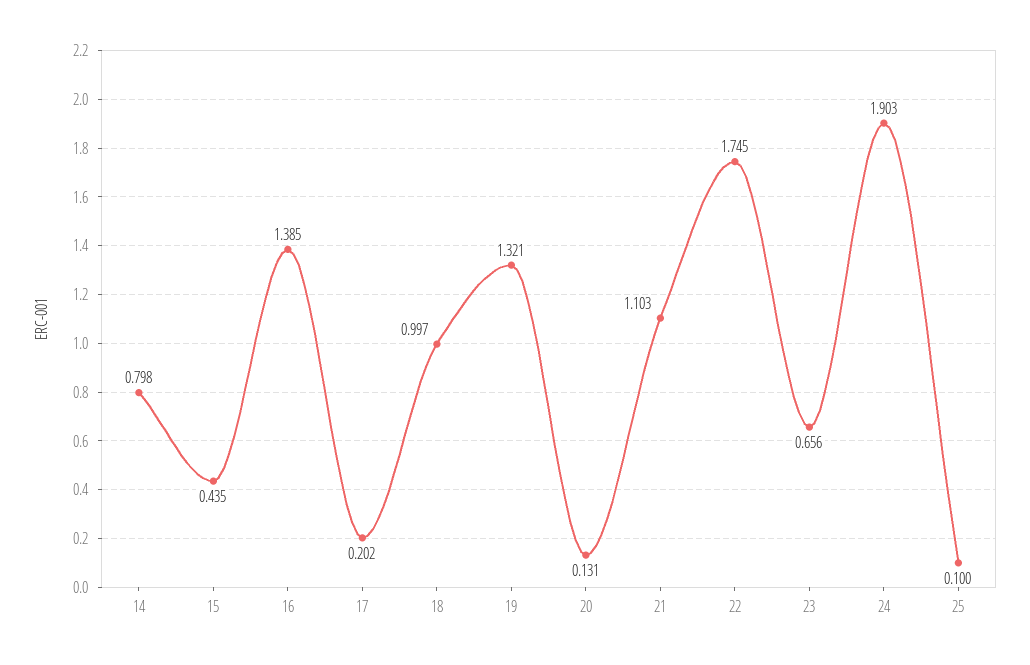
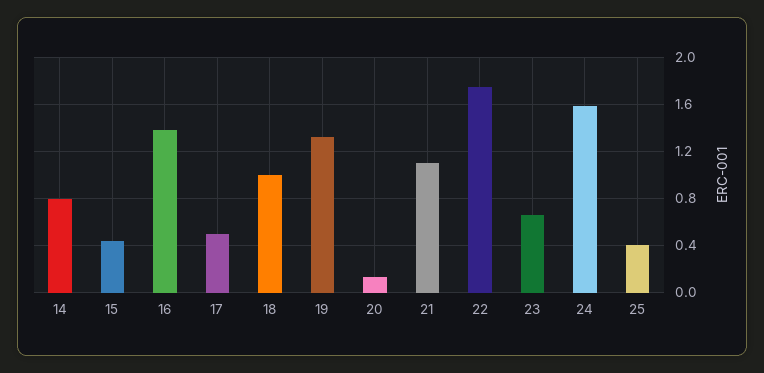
17: 0.202 -> 0.5
24: 1.903 -> 1.6
25: 0.1 -> 0.4

